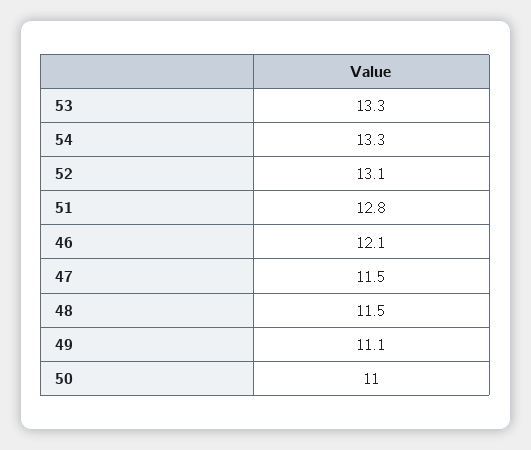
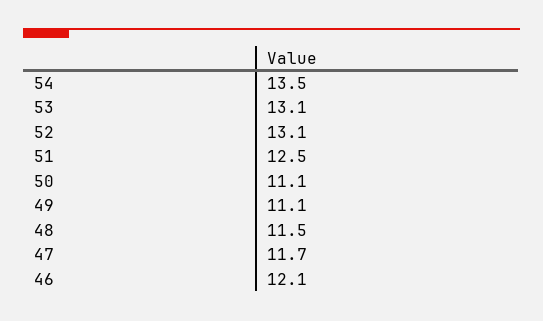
53: 13.3 -> 13.1
54: 13.3 -> 13.5
51: 12.8 -> 12.5
47: 11.5 -> 11.7
50: 11 -> 11.1

